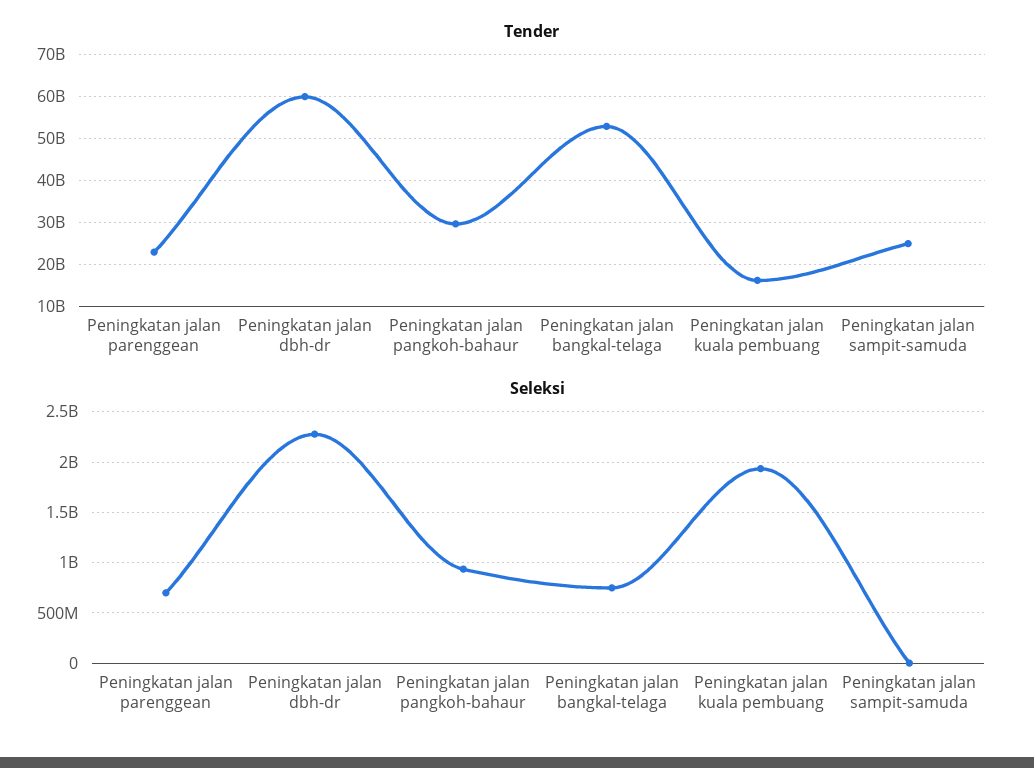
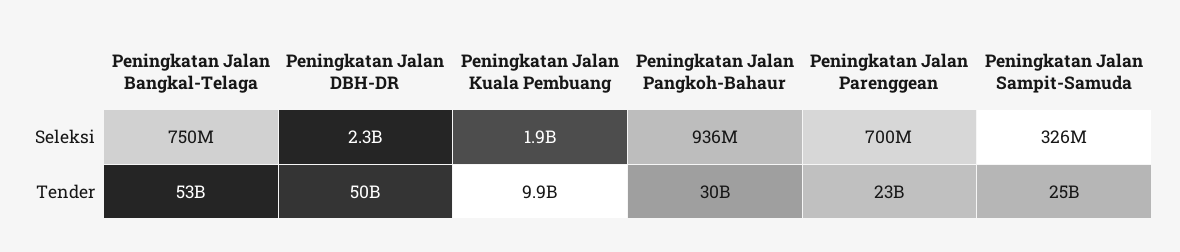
Tender, Peningkatan jalan dbh-dr: 60000000000 -> 50000000000
Tender, Peningkatan jalan kuala pembuang: 16000000000 -> 9900000000
Seleksi, Peningkatan jalan sampit-samuda: 0 -> 326000000

